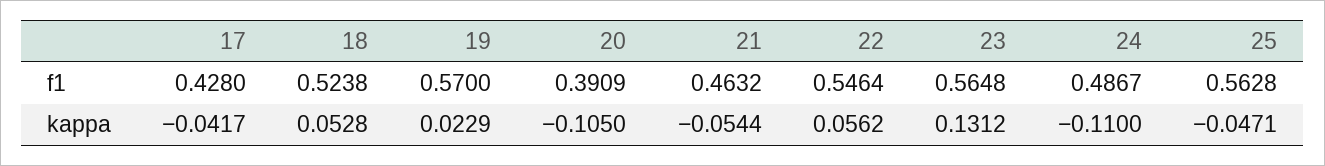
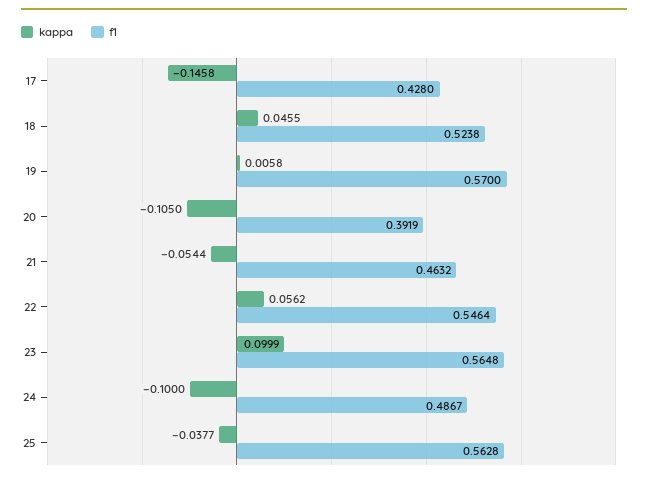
f1, 20: 0.3909 -> 0.3919
kappa, 17: -0.0417 -> -0.1458
kappa, 18: 0.0528 -> 0.0455
kappa, 19: 0.0229 -> 0.0058
kappa, 23: 0.1312 -> 0.0999
kappa, 24: -0.11 -> -0.1
kappa, 25: -0.0471 -> -0.0377

